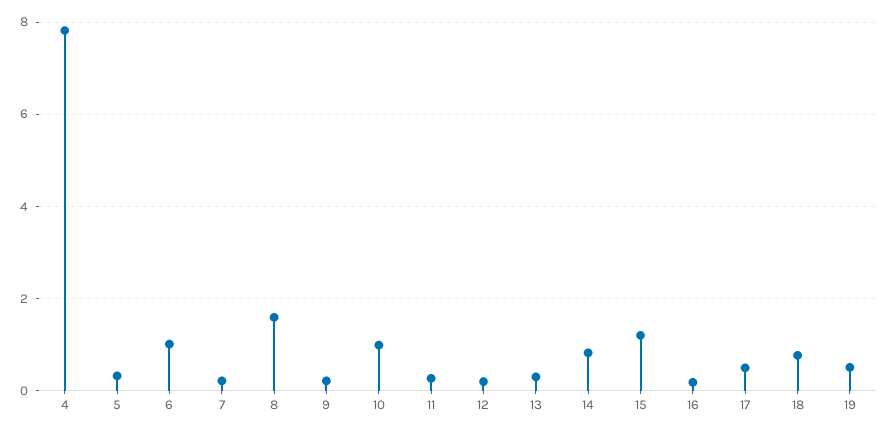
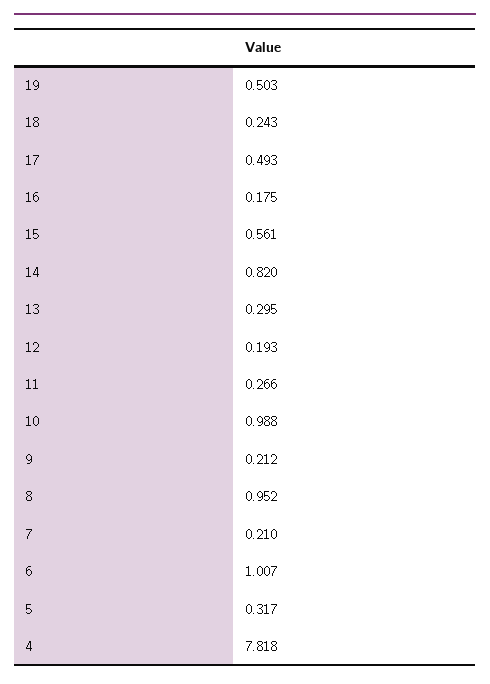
8: 1.6 -> 0.952
15: 1.2 -> 0.561
18: 0.8 -> 0.243

